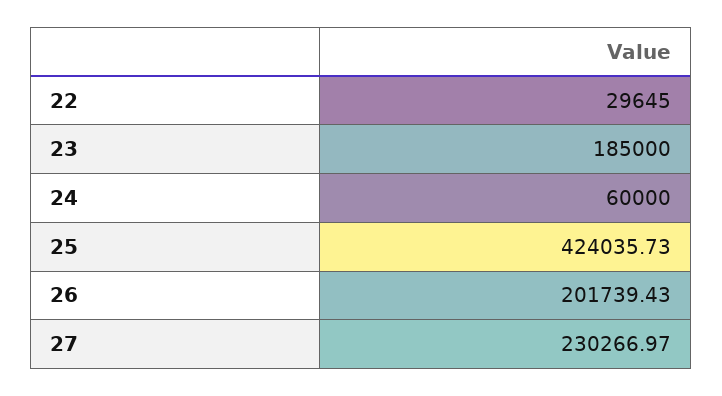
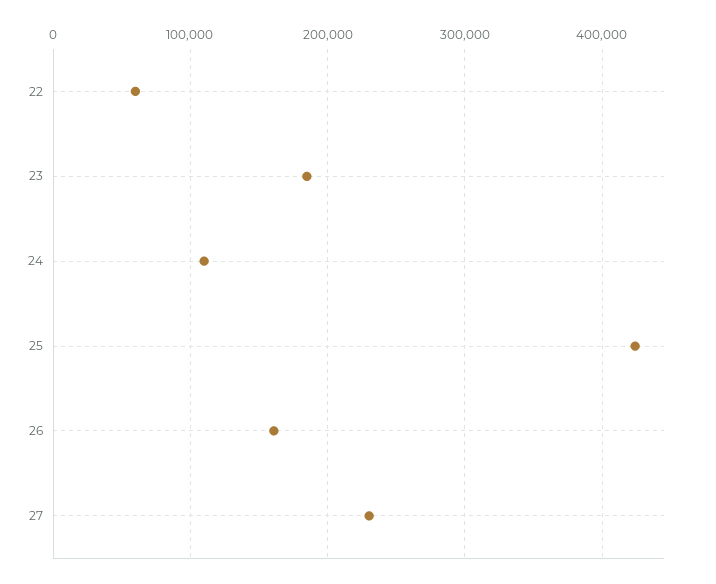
22: 29645 -> 60000
24: 60000 -> 110000
26: 201739.43 -> 160000

